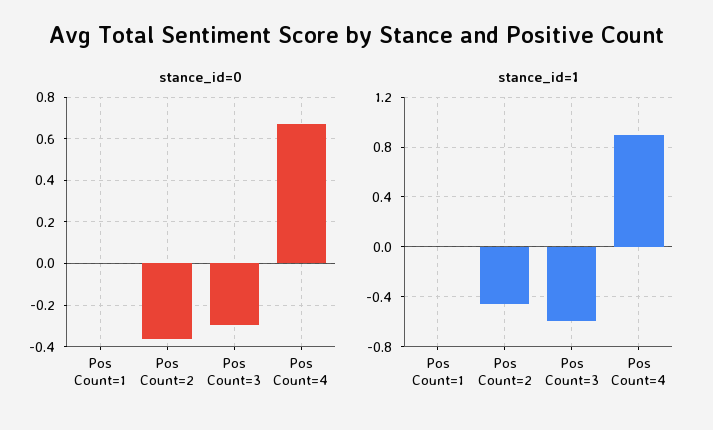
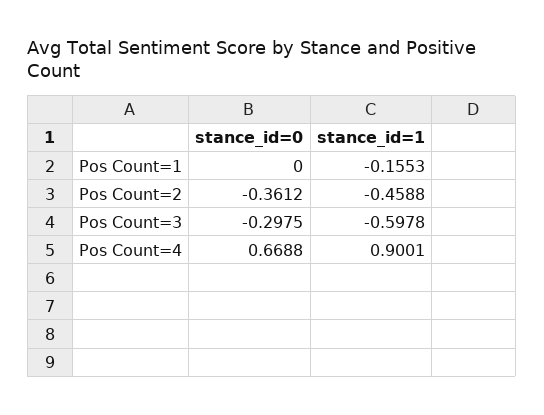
stance_id=1, Pos Count=1: 0 -> -0.1553

